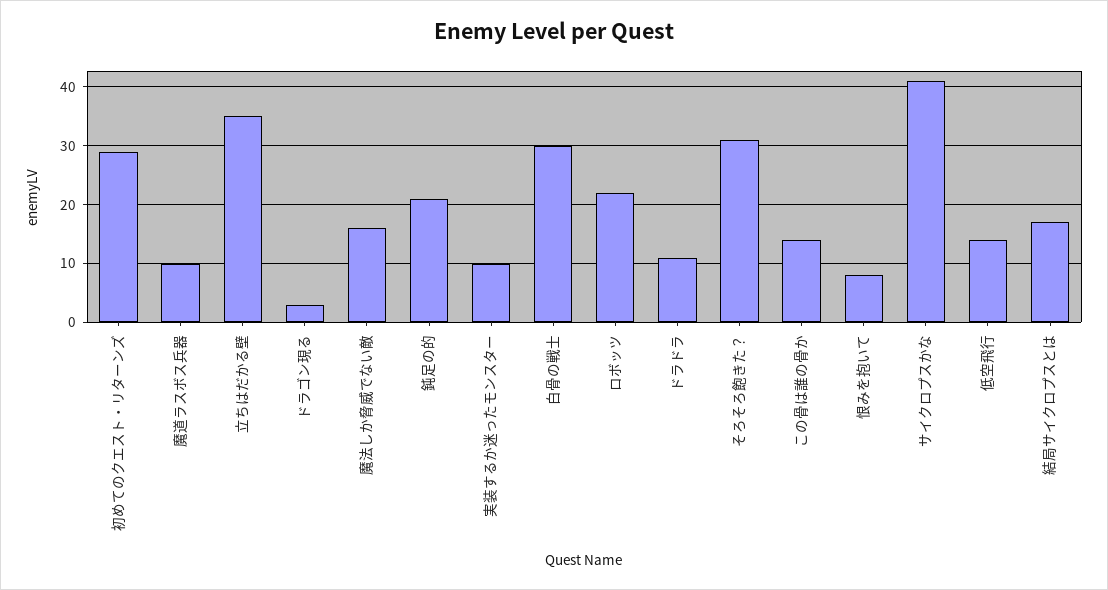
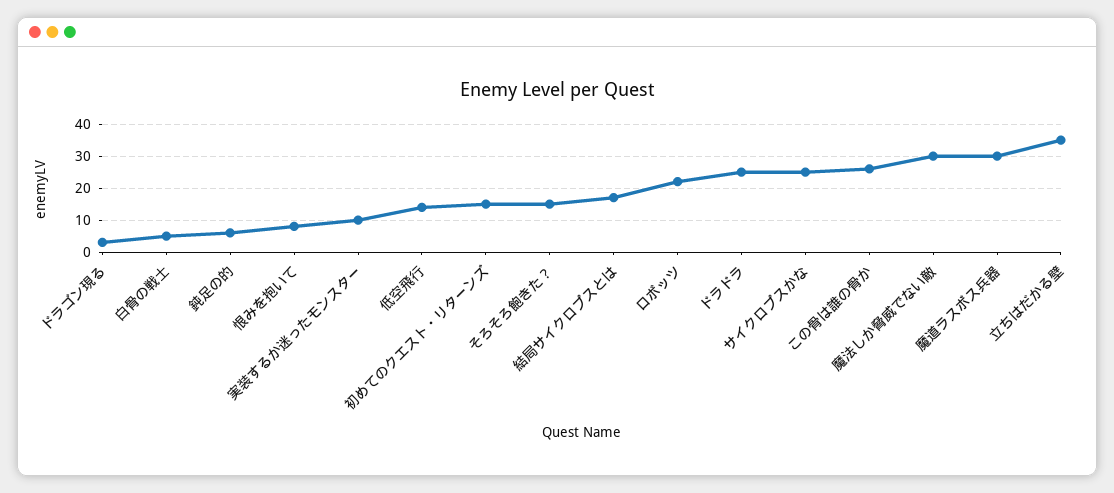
初めてのクエスト・リターンズ: 30 -> 15
魔道ラスボス兵器: 10 -> 30
魔法しか脅威でない敵: 15 -> 30
鈍足の的: 20 -> 5
白骨の戦士: 30 -> 5
ドラドラ: 10 -> 25
そろそろ飽きた？: 30 -> 15
この骨は誰の骨か: 15 -> 25
サイクロプスかな: 40 -> 25

